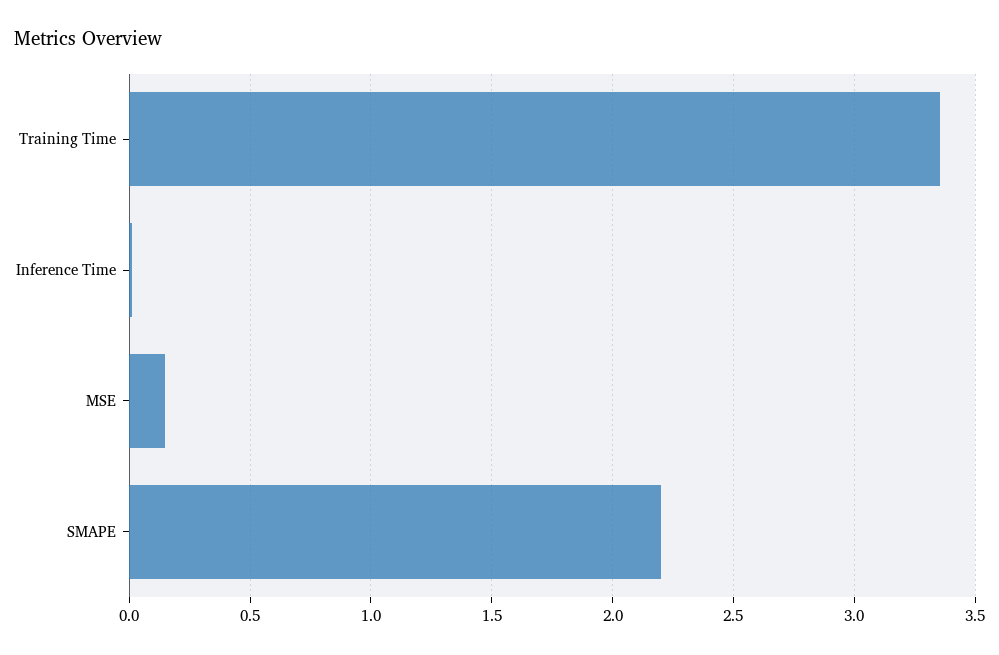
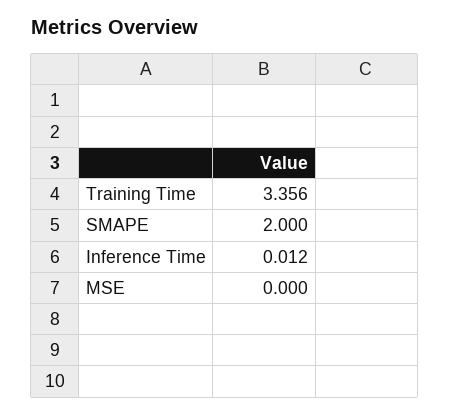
MSE: 0.15 -> 0
SMAPE: 2.2 -> 2

